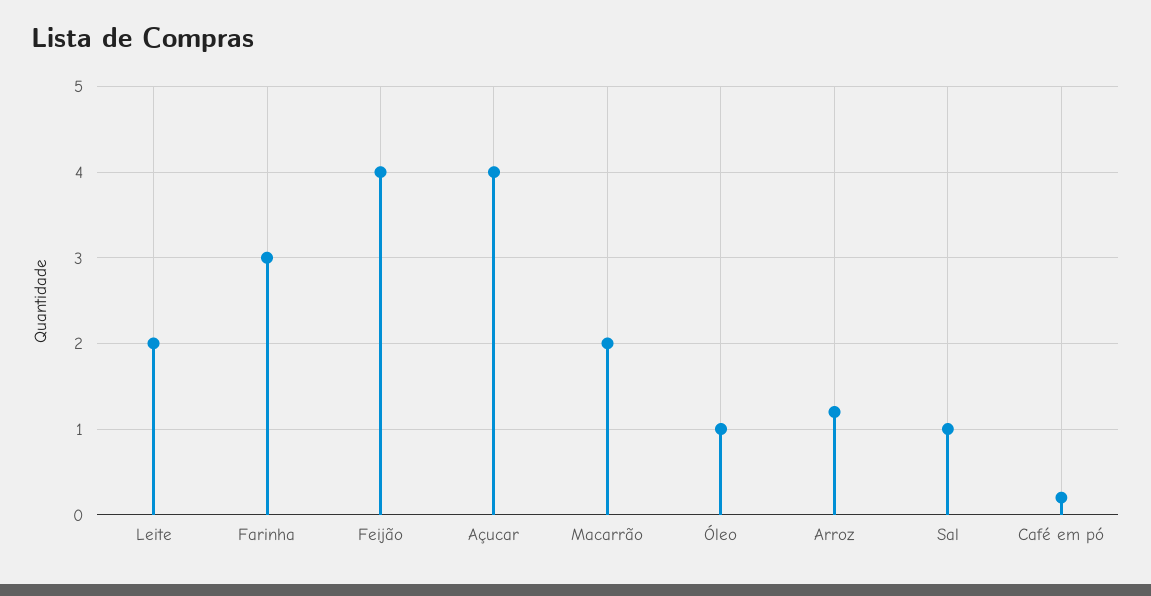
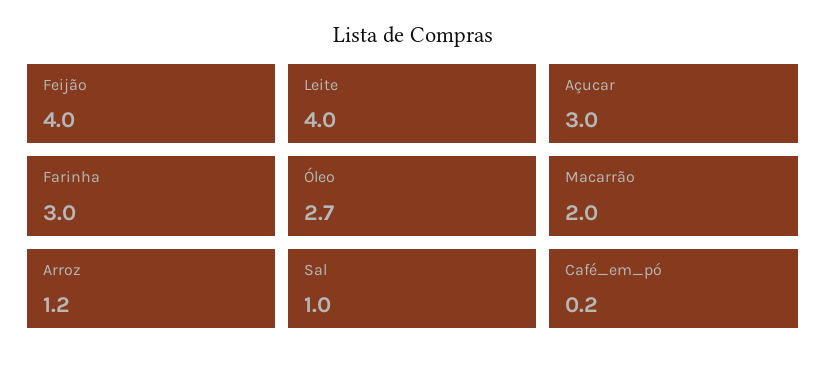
Leite: 2 -> 4
Açucar: 4 -> 3
Óleo: 1 -> 2.7

